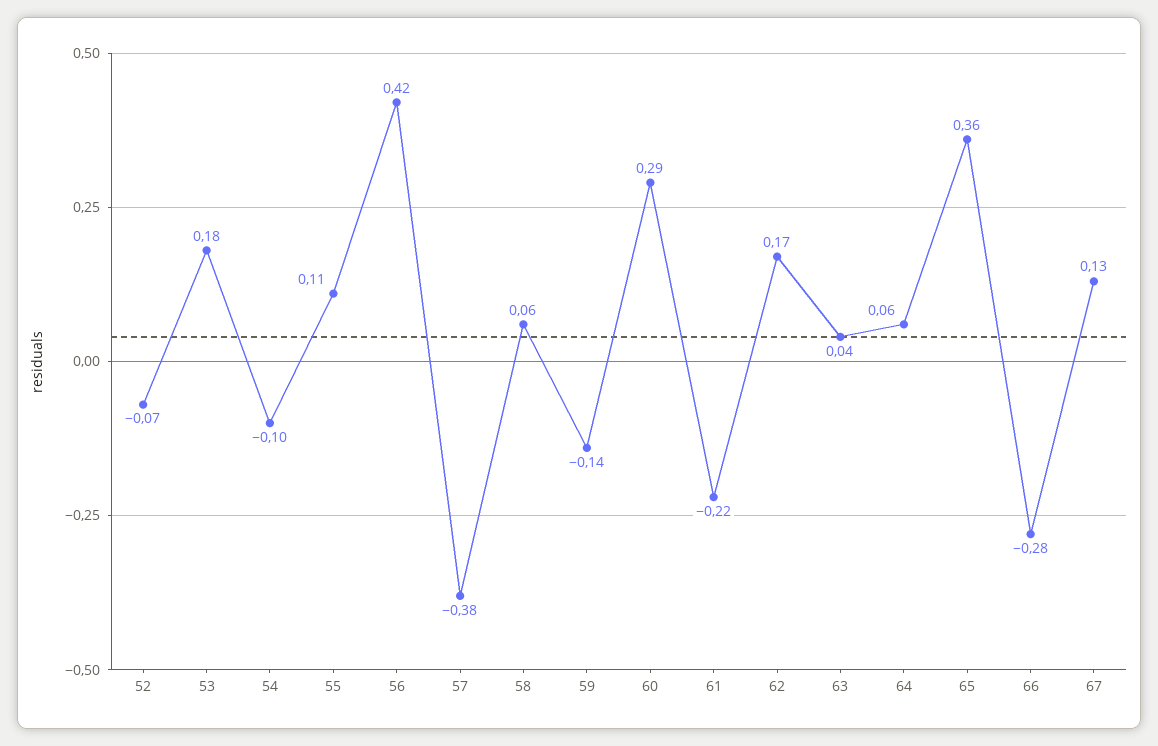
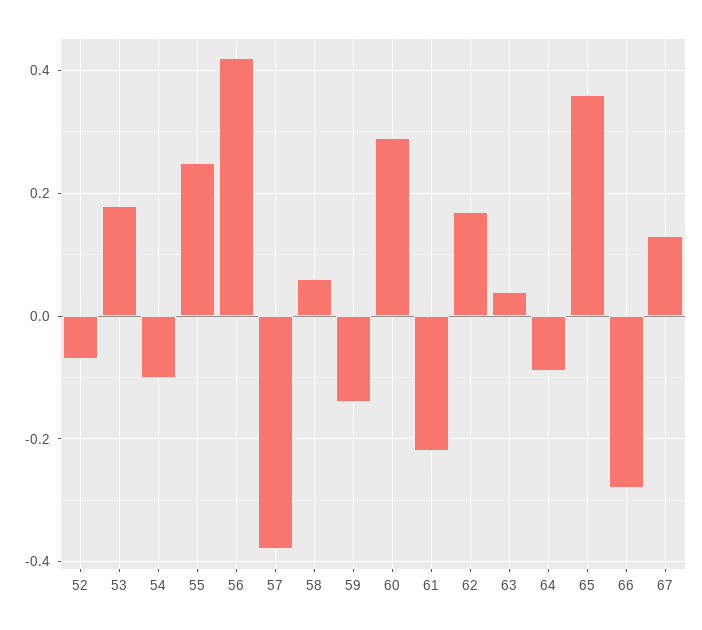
55: 0.11 -> 0.25
64: 0.06 -> -0.1

